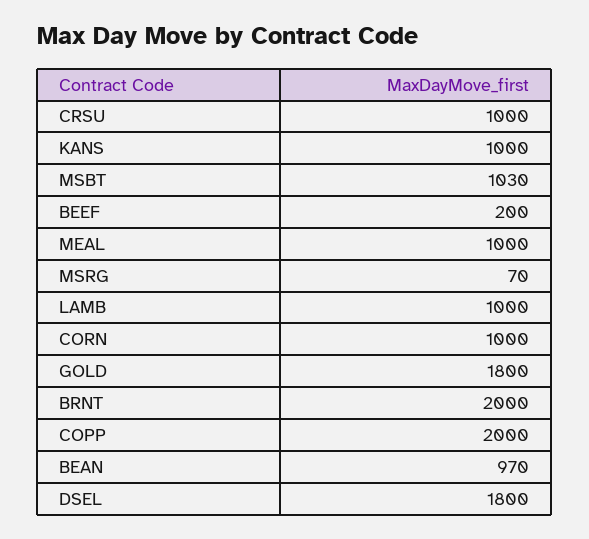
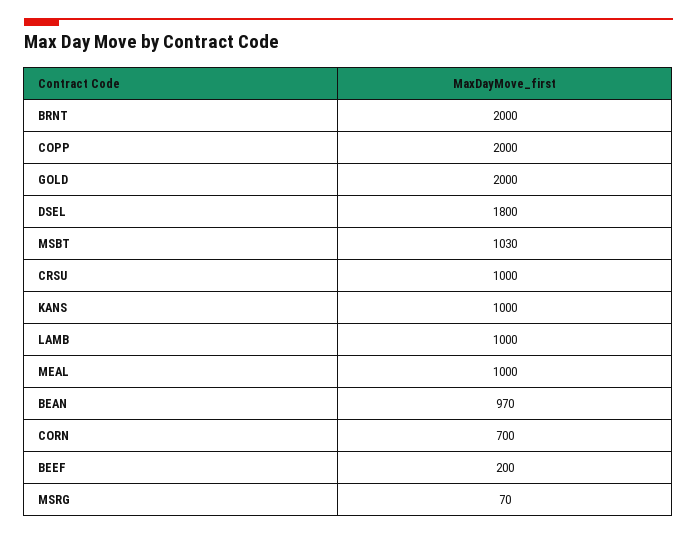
CORN: 1000 -> 700
GOLD: 1800 -> 2000

